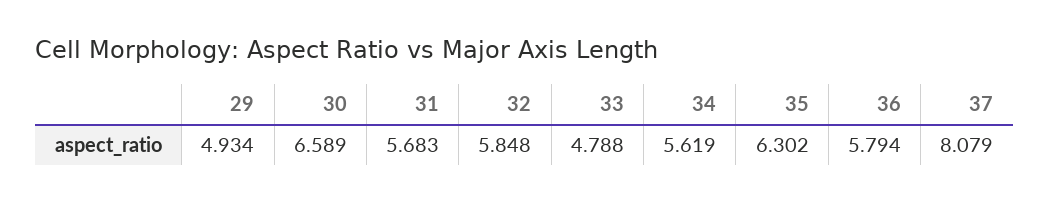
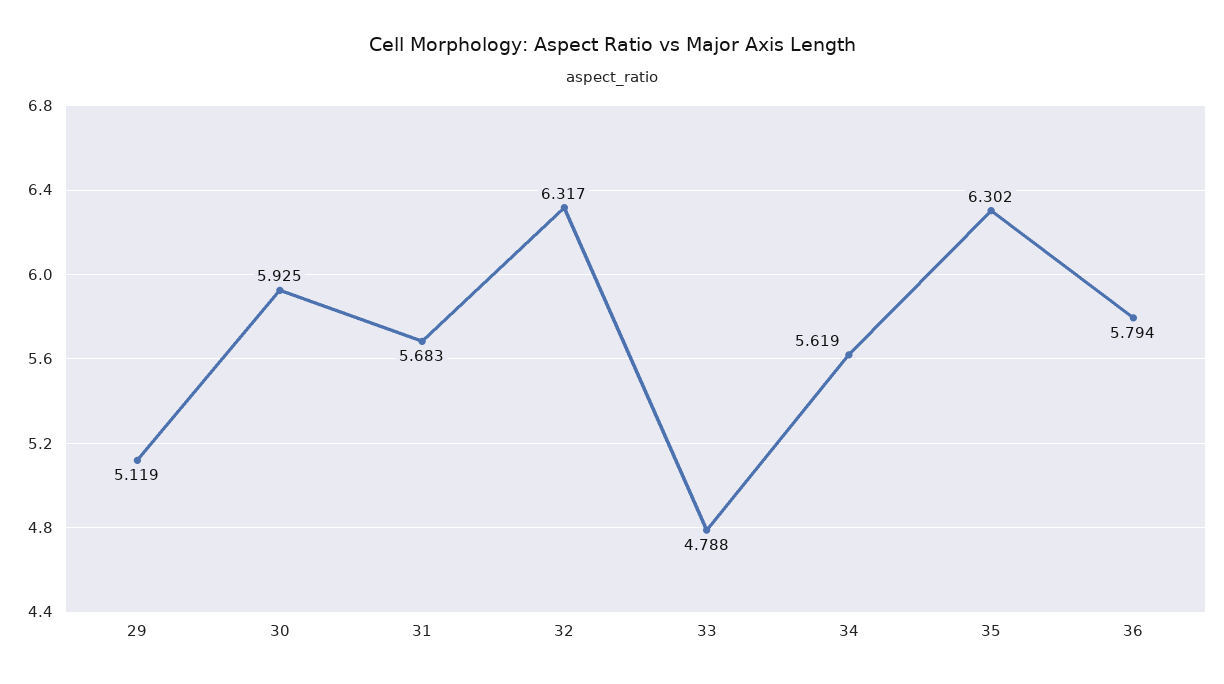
29: 4.934 -> 5.119
30: 6.589 -> 5.925
32: 5.848 -> 6.317
37: 8.079 -> none

